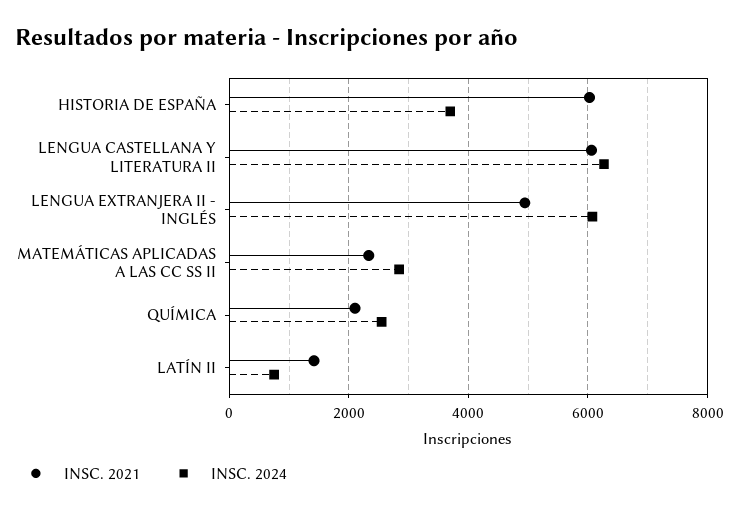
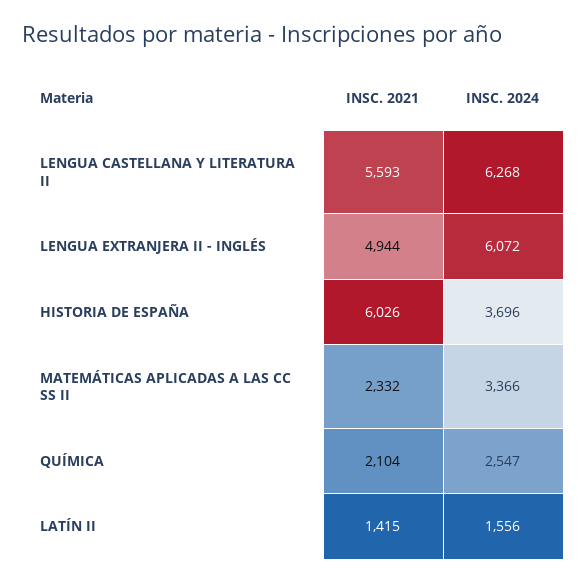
INSC. 2021, LENGUA CASTELLANA Y LITERATURA II: 6000 -> 5593
INSC. 2024, MATEMÁTICAS APLICADAS A LAS CC SS II: 2800 -> 3366
INSC. 2024, LATÍN II: 800 -> 1556

